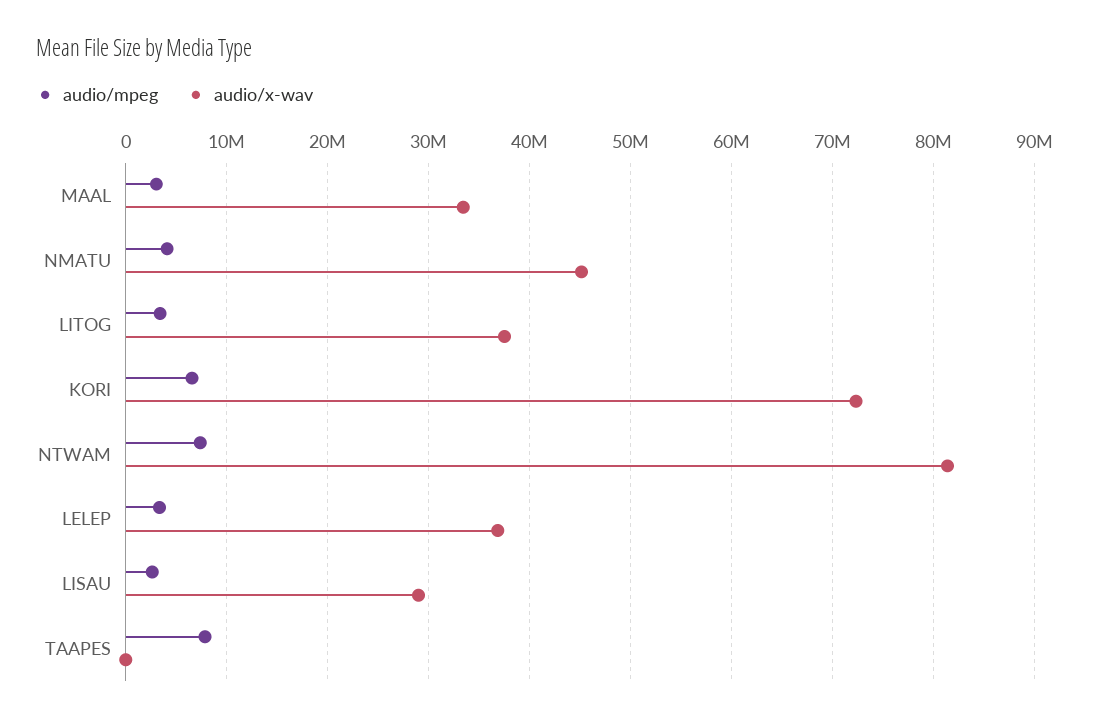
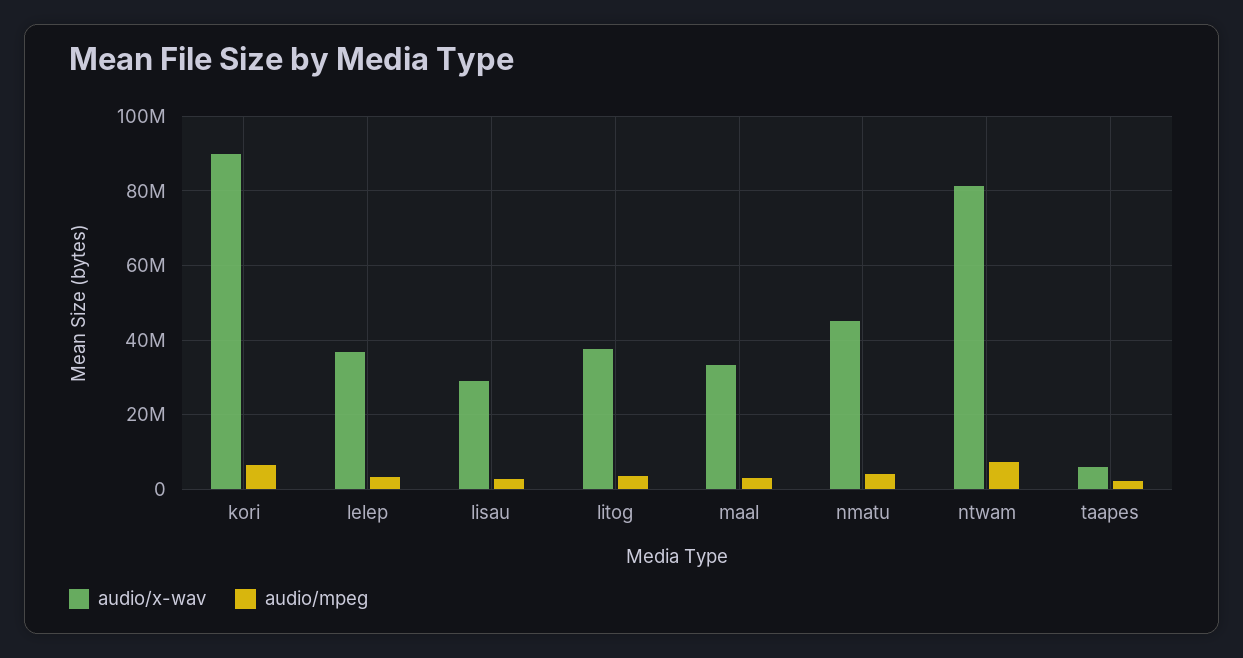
audio/x-wav, KORI: 72000000 -> 90000000
audio/mpeg, TAAPES: 8000000 -> 2000000
audio/x-wav, TAAPES: 0 -> 6000000

